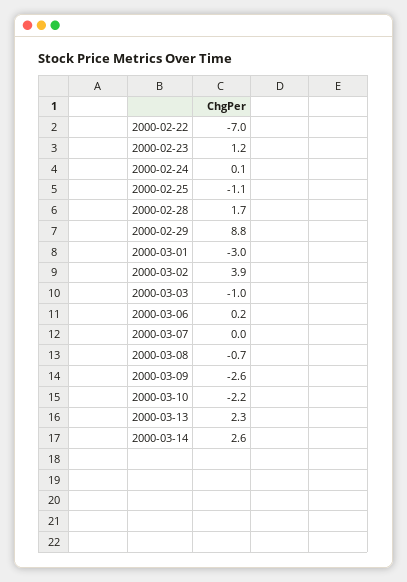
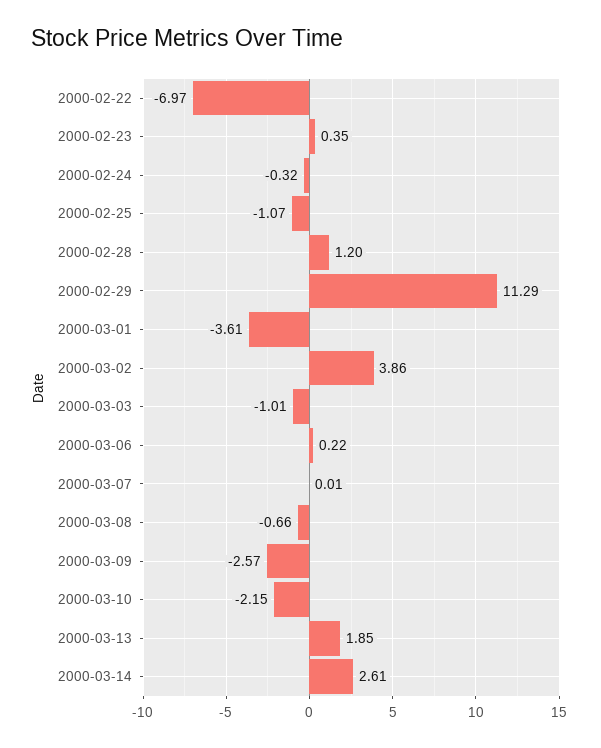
2000-02-23: 1.2 -> 0.35
2000-02-24: 0.1 -> -0.32
2000-02-28: 1.7 -> 1.2
2000-02-29: 8.8 -> 11.29
2000-03-01: -3 -> -3.61
2000-03-13: 2.3 -> 1.85

